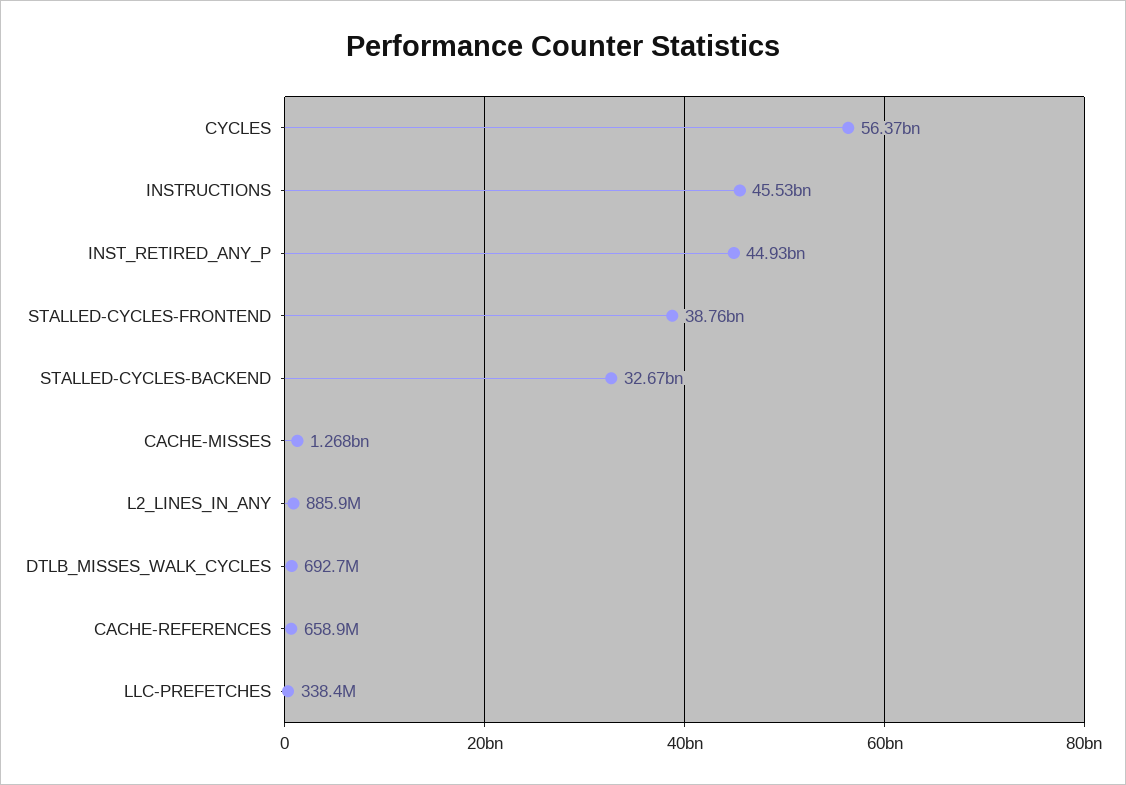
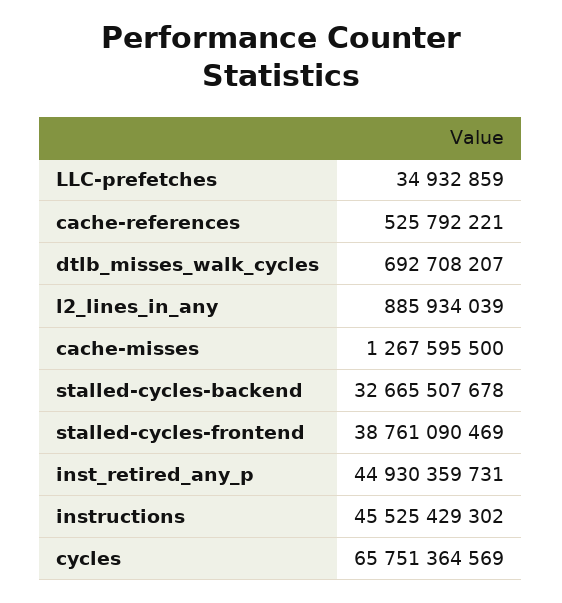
CYCLES: 56370000000 -> 65751364569
CACHE-REFERENCES: 658900000 -> 525792221
LLC-PREFETCHES: 338400000 -> 34932859

